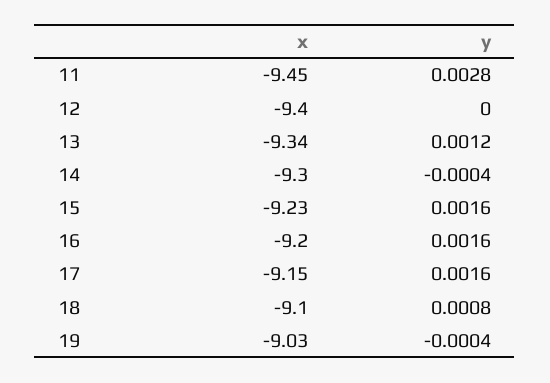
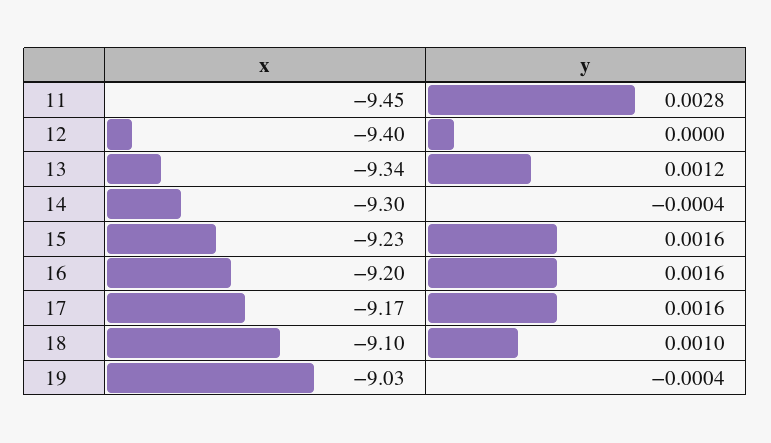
x, 17: -9.15 -> -9.17
y, 18: 0.0008 -> 0.001

